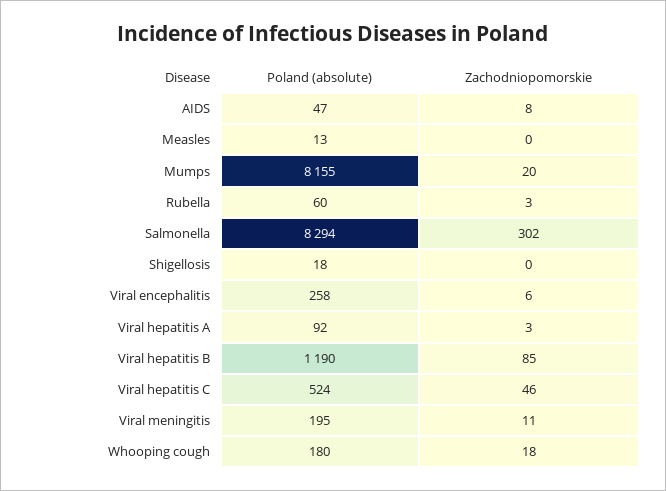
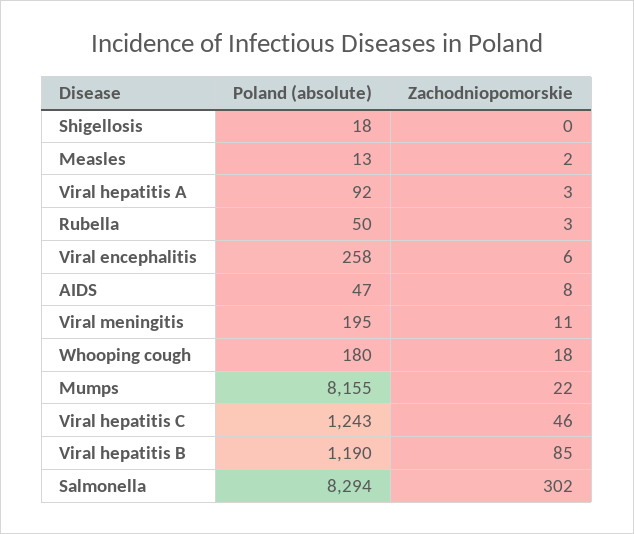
Zachodniopomorskie, Measles: 0 -> 2
Zachodniopomorskie, Mumps: 20 -> 22
Poland (absolute), Rubella: 60 -> 50
Poland (absolute), Viral hepatitis C: 524 -> 1243

